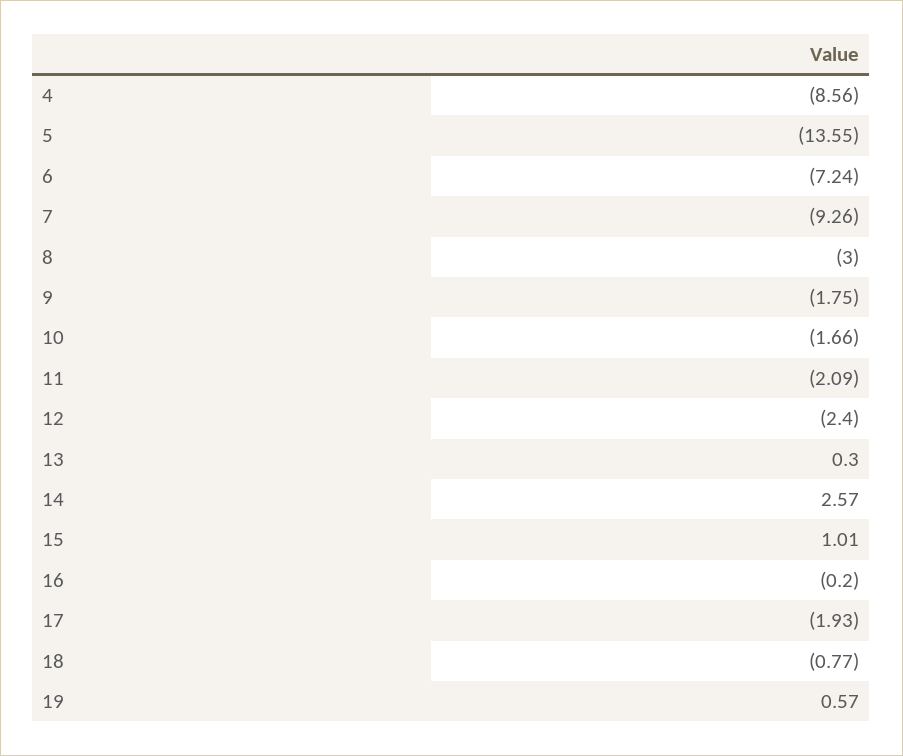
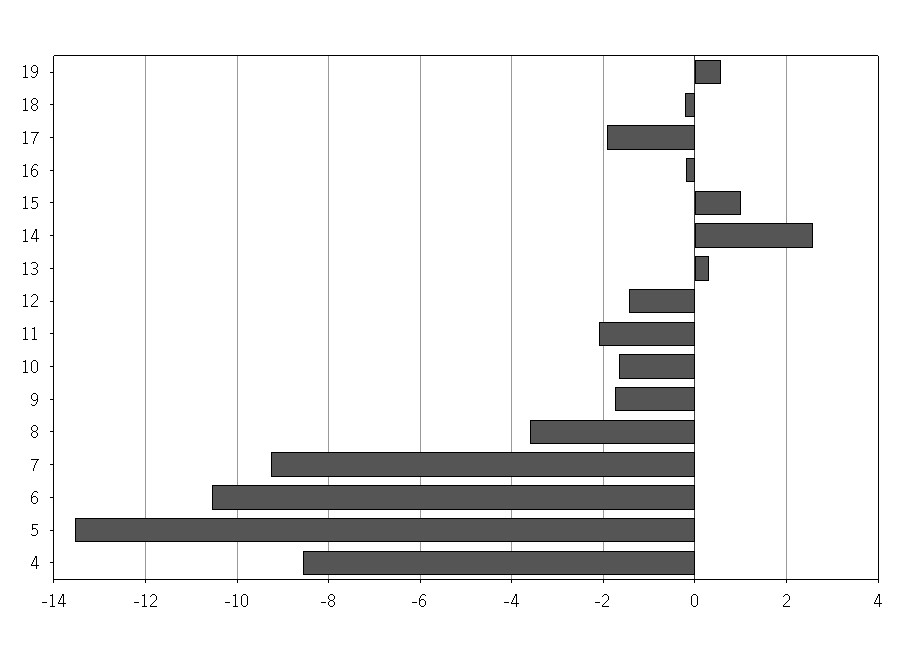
6: -7.24 -> -10.6
8: -3 -> -3.6
12: -2.4 -> -1.4
18: -0.77 -> -0.2

